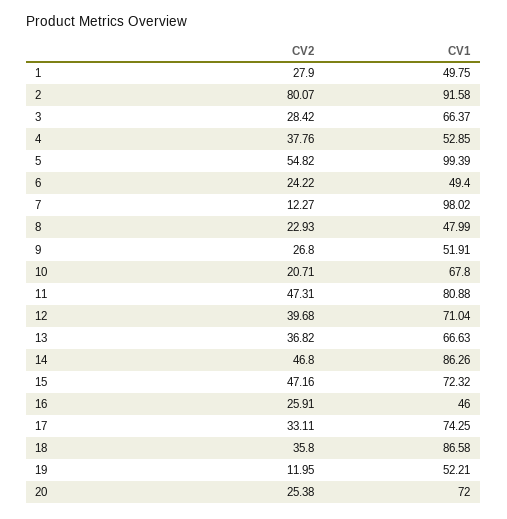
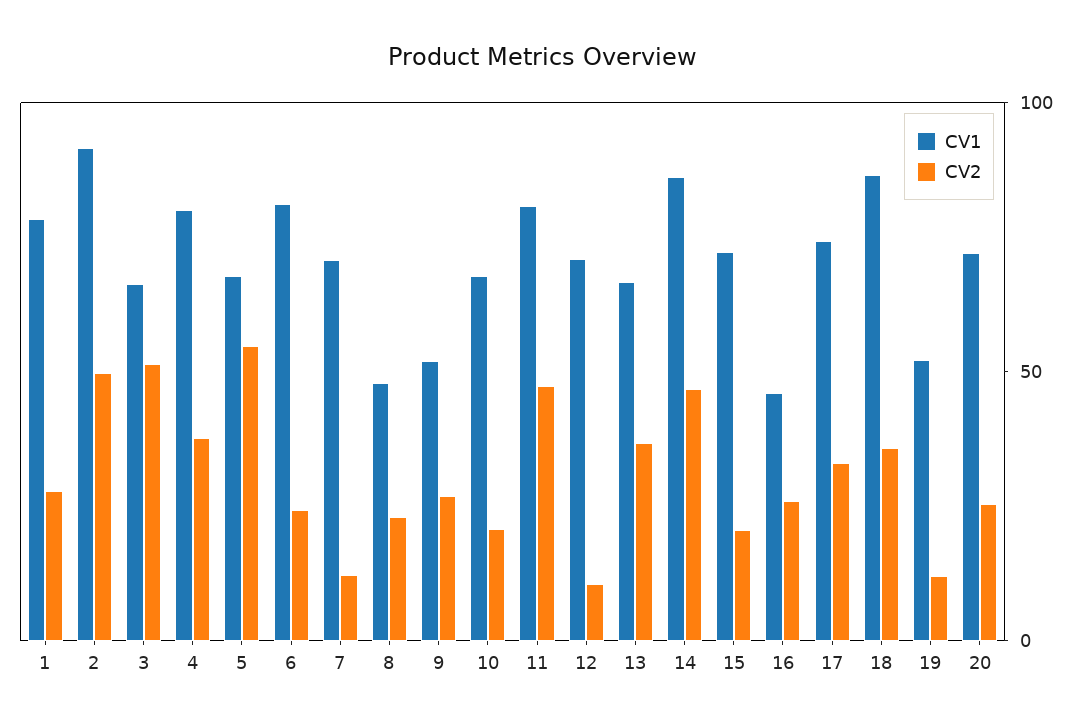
CV1, 1: 49.75 -> 80
CV2, 2: 80.07 -> 50
CV2, 3: 28.42 -> 50
CV1, 4: 52.85 -> 80
CV1, 5: 99.39 -> 70
CV1, 6: 49.4 -> 80
CV1, 7: 98.02 -> 70
CV2, 12: 39.68 -> 10
CV2, 15: 47.16 -> 20

